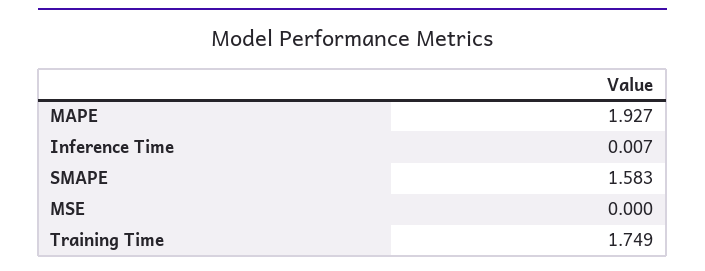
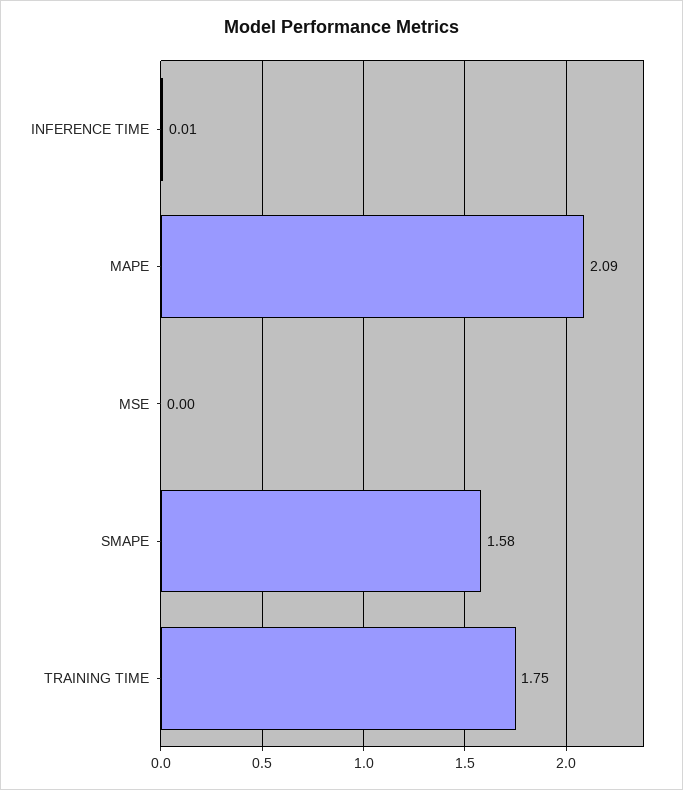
MAPE: 1.927 -> 2.09

